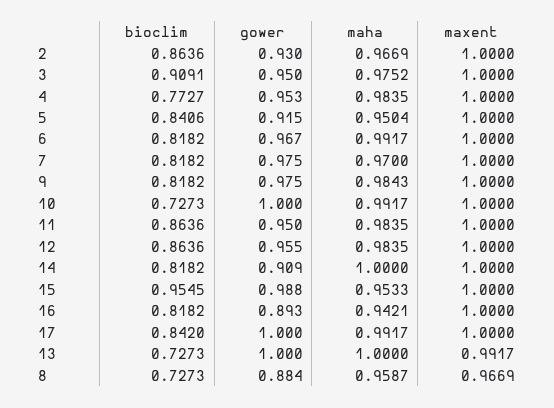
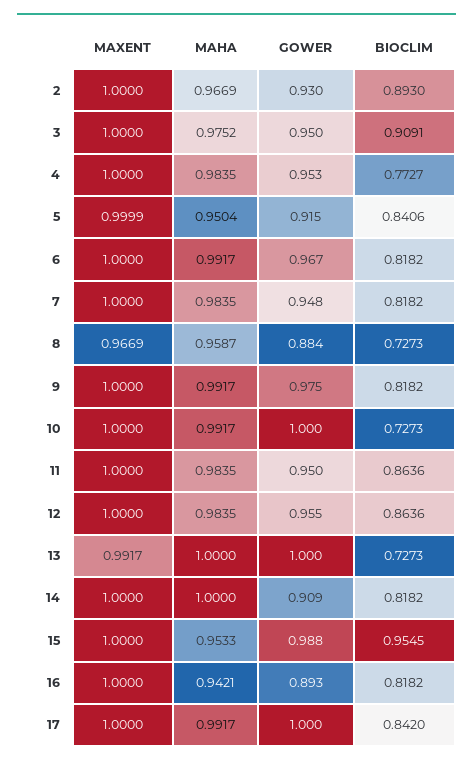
bioclim, 2: 0.8636 -> 0.893
maxent, 5: 1 -> 0.9999
gower, 7: 0.975 -> 0.948
maha, 7: 0.97 -> 0.9835
maha, 9: 0.9843 -> 0.9917

